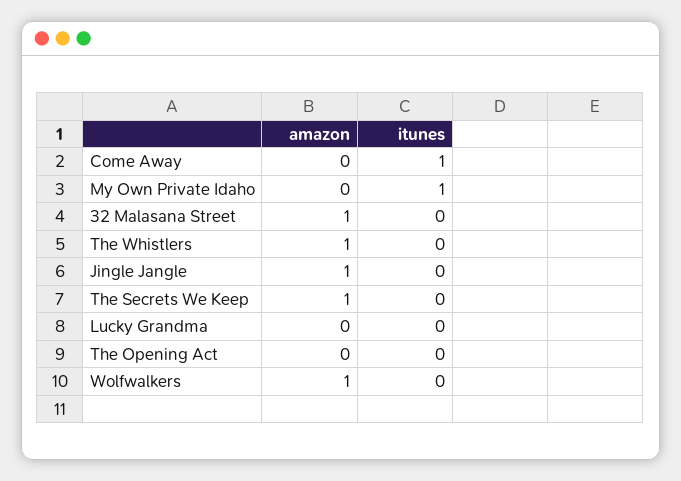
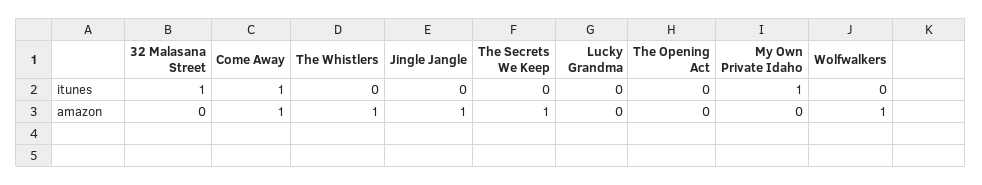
amazon, Come Away: 0 -> 1
amazon, 32 Malasana Street: 1 -> 0
itunes, 32 Malasana Street: 0 -> 1

